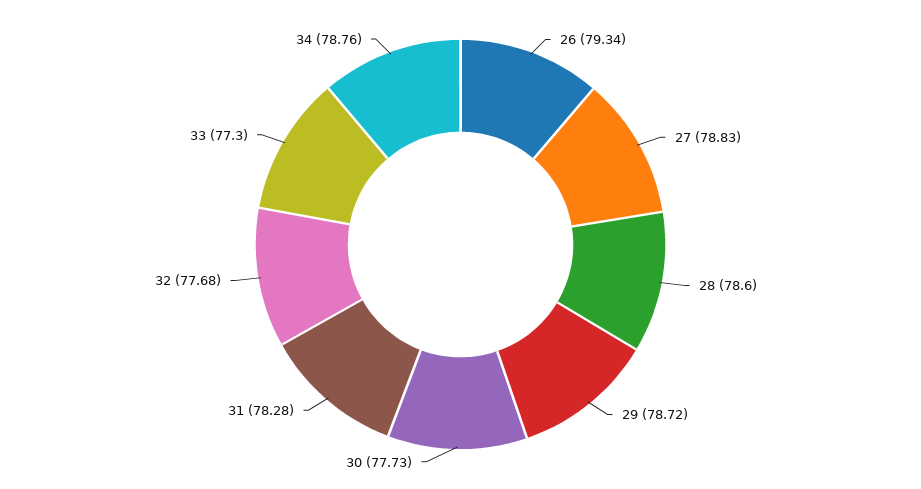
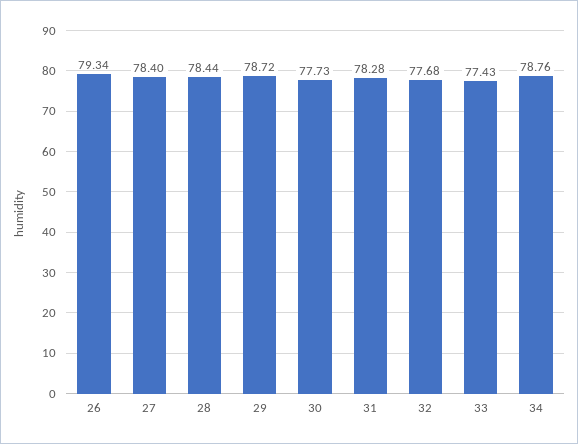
27: 78.83 -> 78.4
28: 78.6 -> 78.44
33: 77.3 -> 77.43

